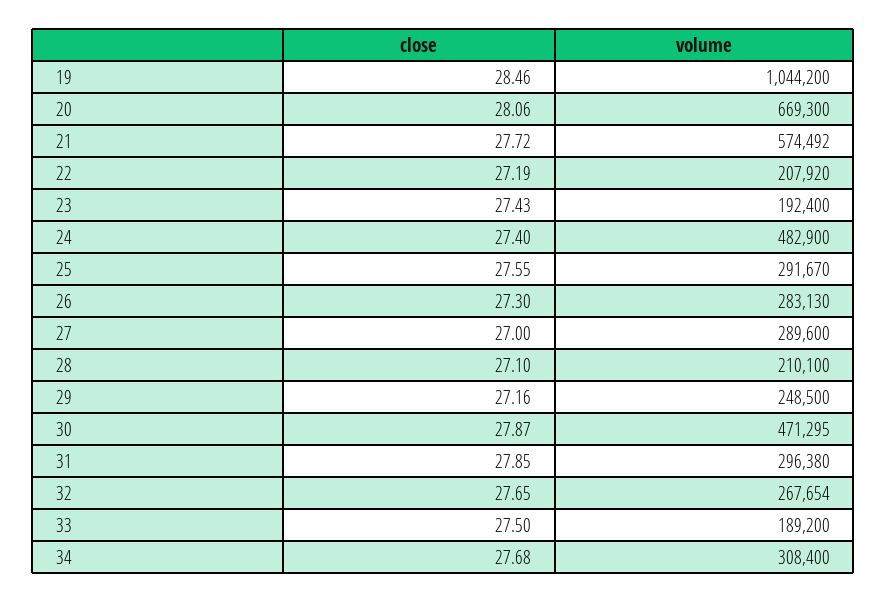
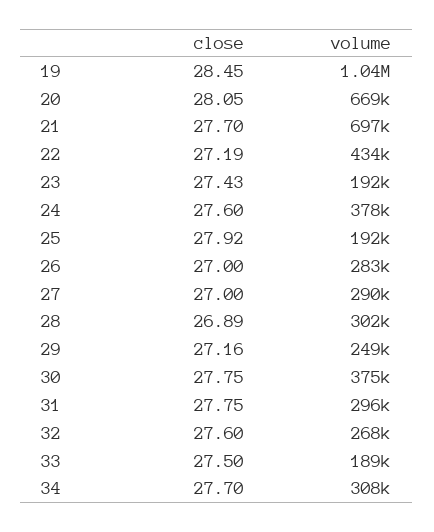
close, 19: 28.46 -> 28.45
close, 20: 28.06 -> 28.05
close, 21: 27.72 -> 27.7
volume, 21: 574492 -> 697000
volume, 22: 207920 -> 434000
close, 24: 27.4 -> 27.6
volume, 24: 482900 -> 378000
close, 25: 27.55 -> 27.92
volume, 25: 291670 -> 192000
close, 26: 27.3 -> 27
close, 28: 27.1 -> 26.89
volume, 28: 210100 -> 302000
close, 30: 27.87 -> 27.75
volume, 30: 471295 -> 375000
close, 31: 27.85 -> 27.75
close, 32: 27.65 -> 27.6
close, 34: 27.68 -> 27.7

